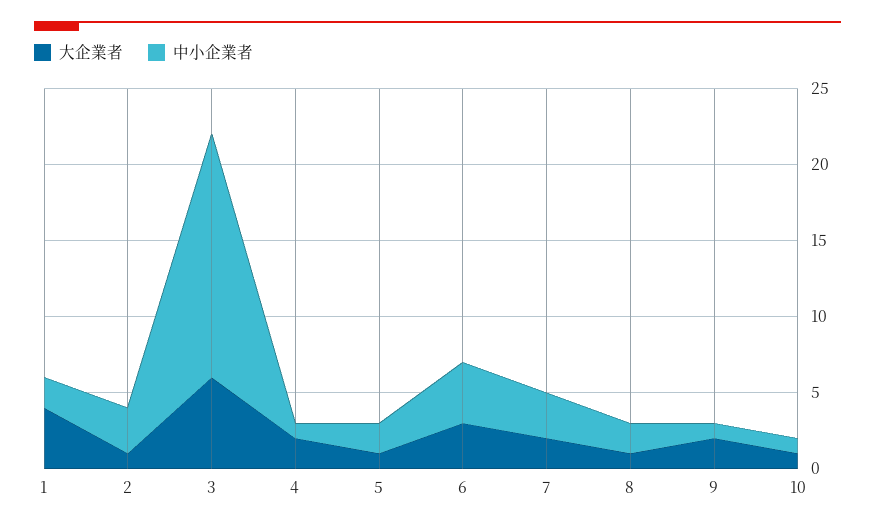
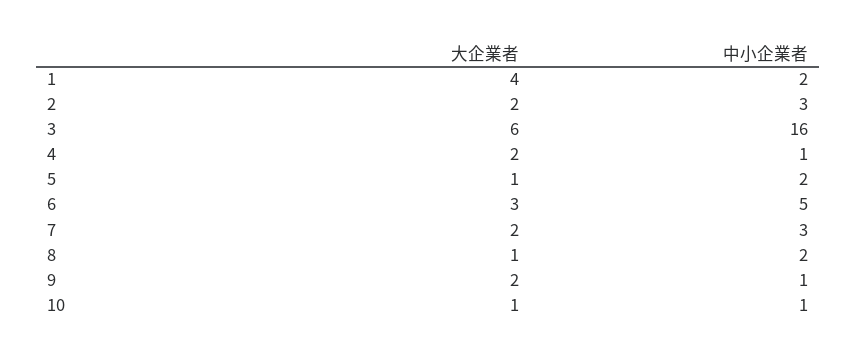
大企業者, 2: 1 -> 2
中小企業者, 6: 4 -> 5

